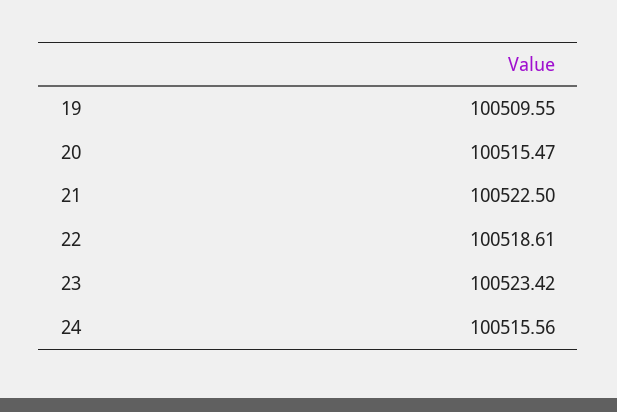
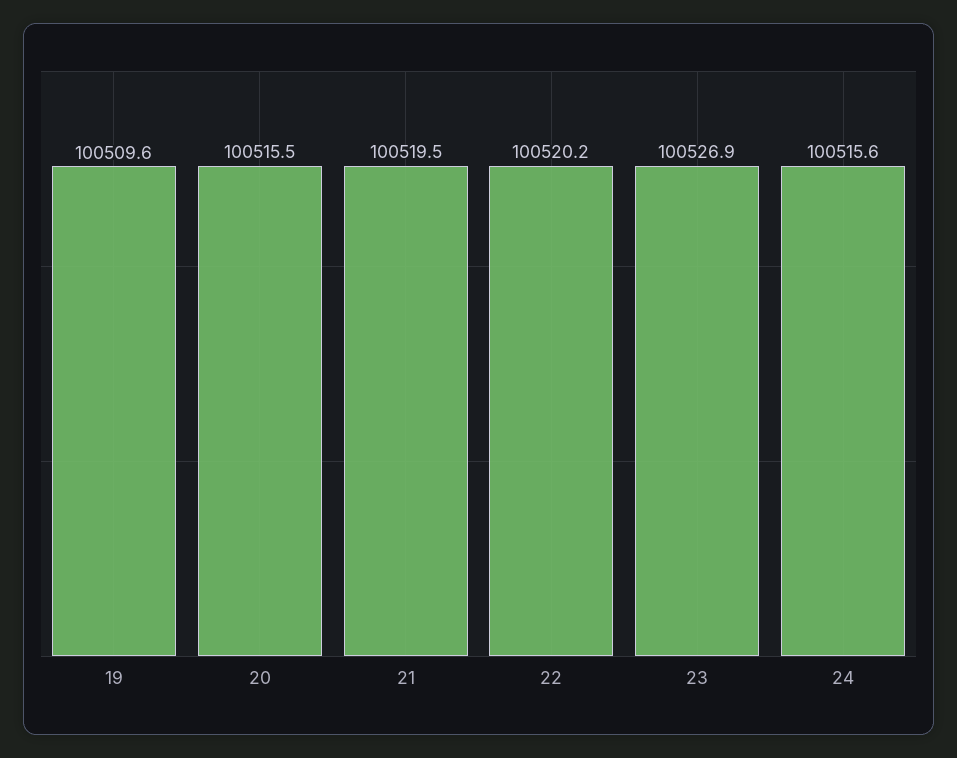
21: 100522.5 -> 100519.5
22: 100518.61 -> 100520.2
23: 100523.42 -> 100526.9

